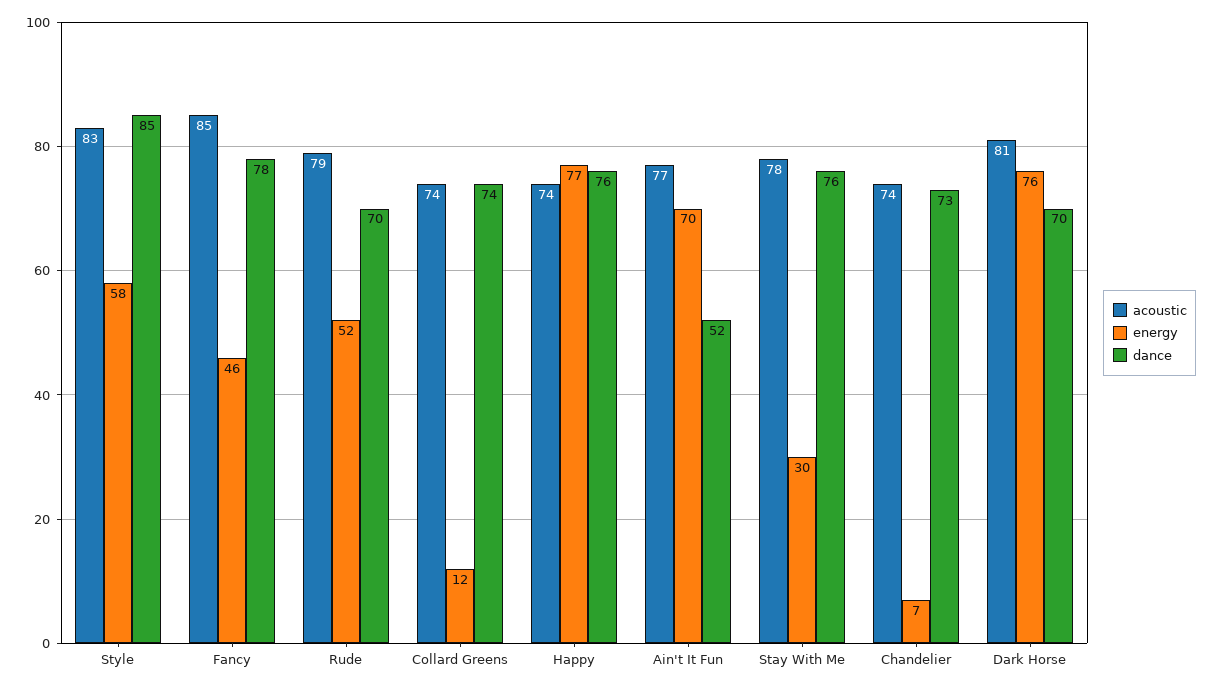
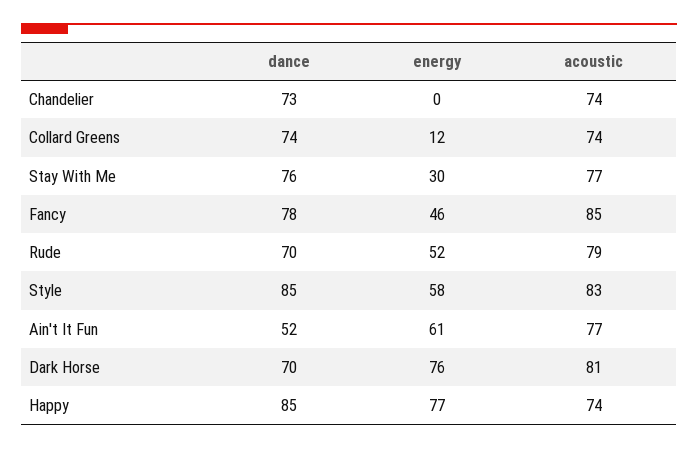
dance, Happy: 76 -> 85
energy, Ain't It Fun: 70 -> 61
acoustic, Stay With Me: 78 -> 77
energy, Chandelier: 7 -> 0

